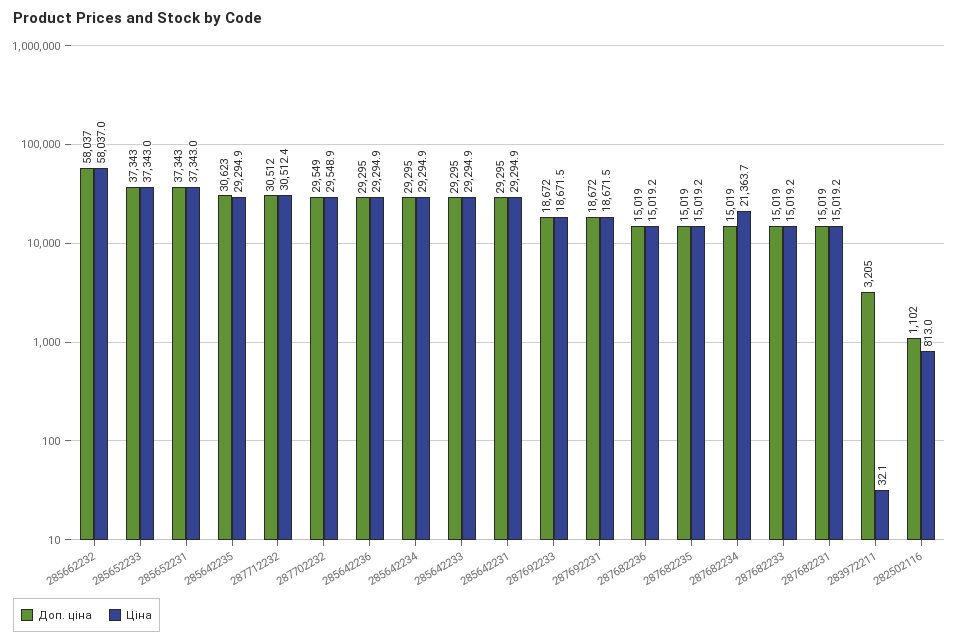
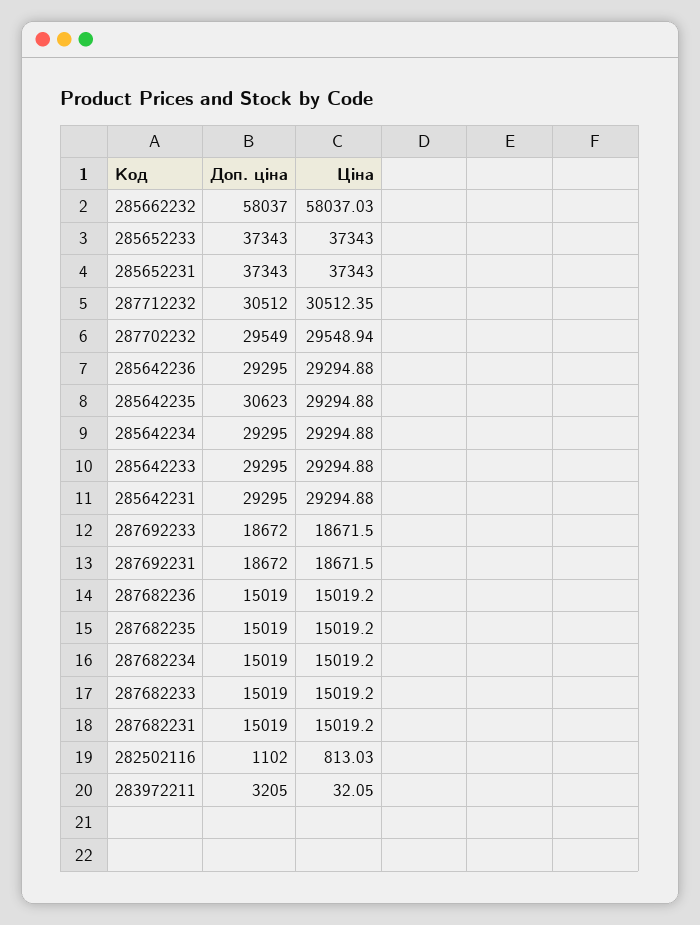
Ціна, 287682234: 21363.7 -> 15019.2

